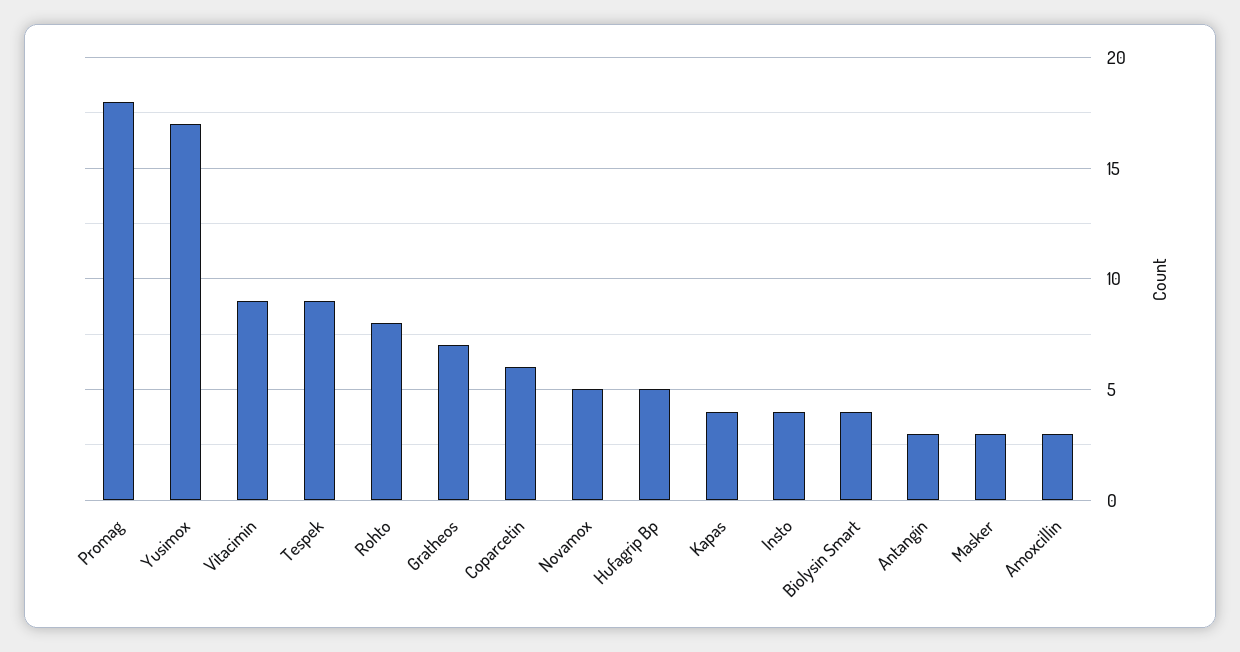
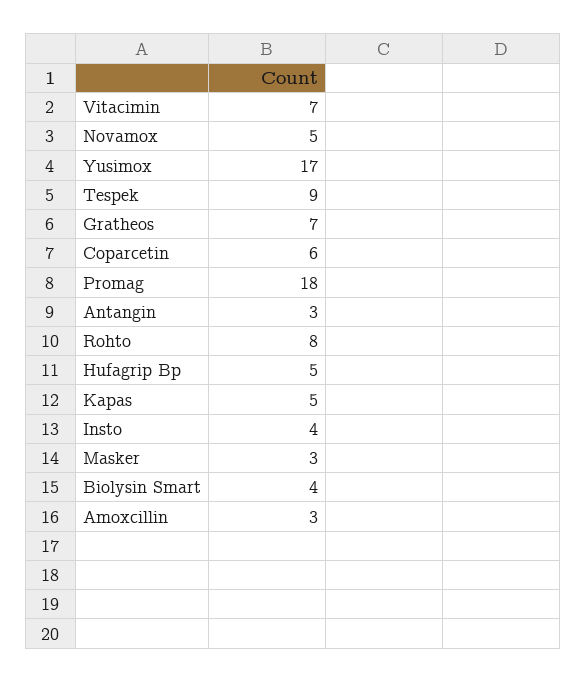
Vitacimin: 9 -> 7
Kapas: 4 -> 5

